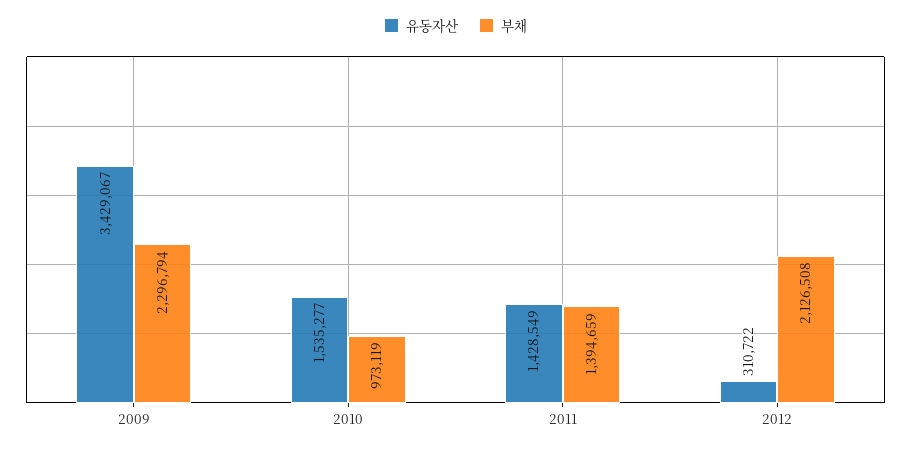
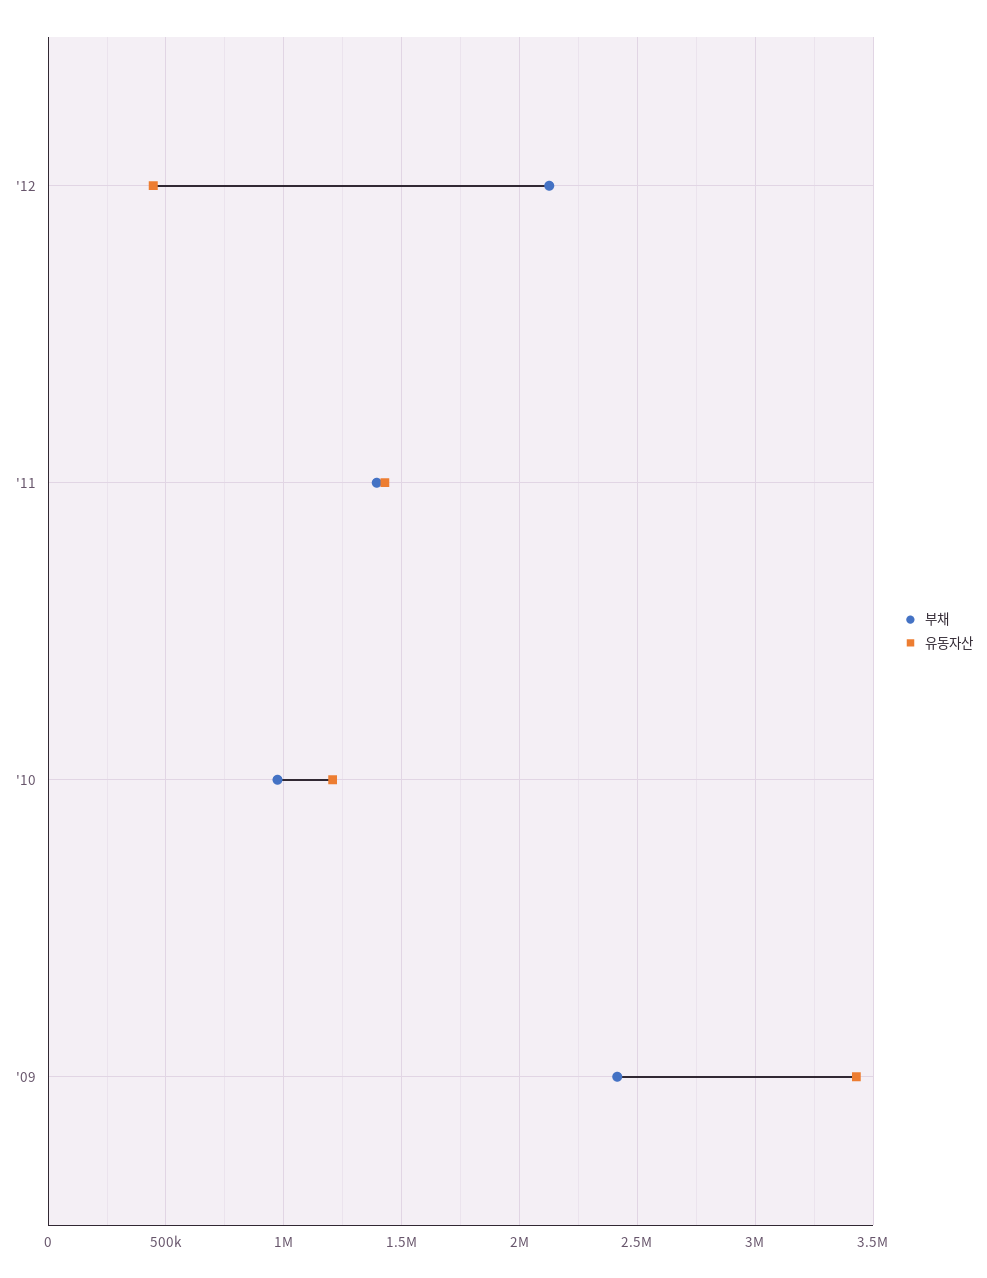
부채, 2009: 2296794 -> 2400000
유동자산, 2010: 1535277 -> 1200000
유동자산, 2012: 310722 -> 450000

